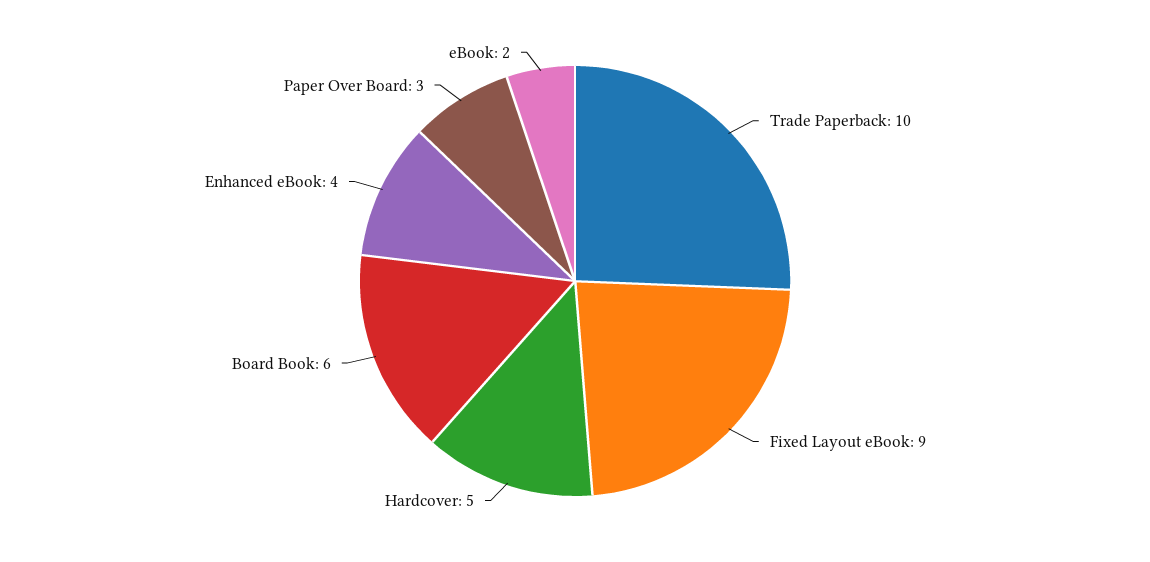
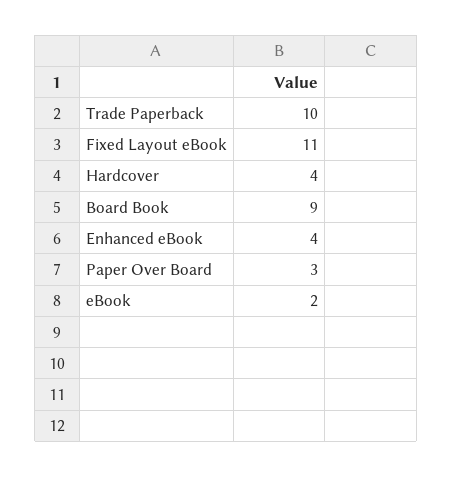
Fixed Layout eBook: 9 -> 11
Hardcover: 5 -> 4
Board Book: 6 -> 9

